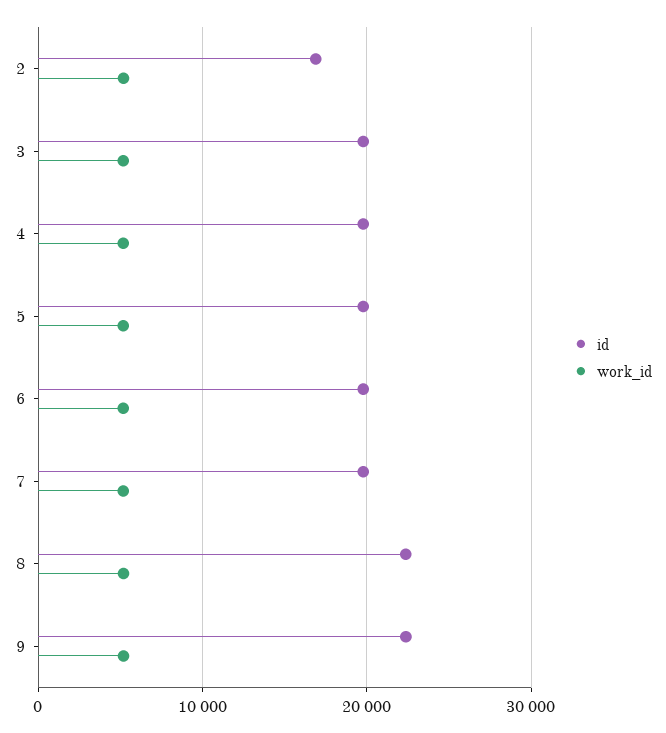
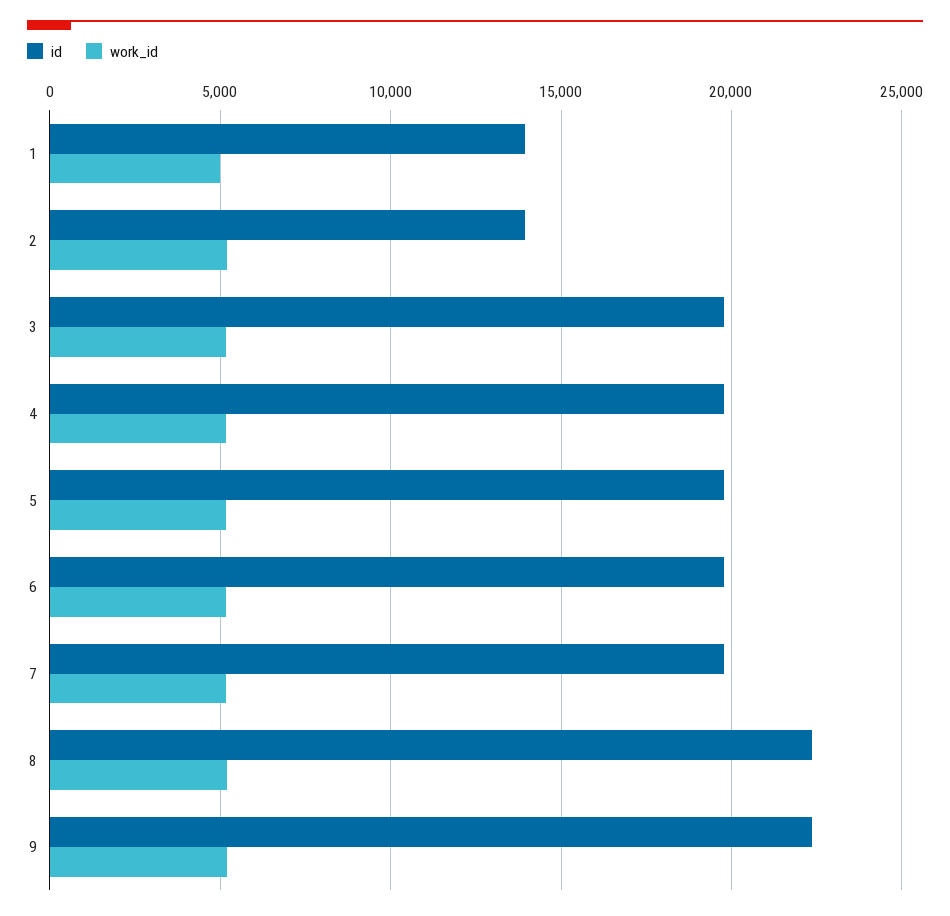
id, 2: 17000 -> 14000
id, 1: none -> 14000
work_id, 1: none -> 5000

